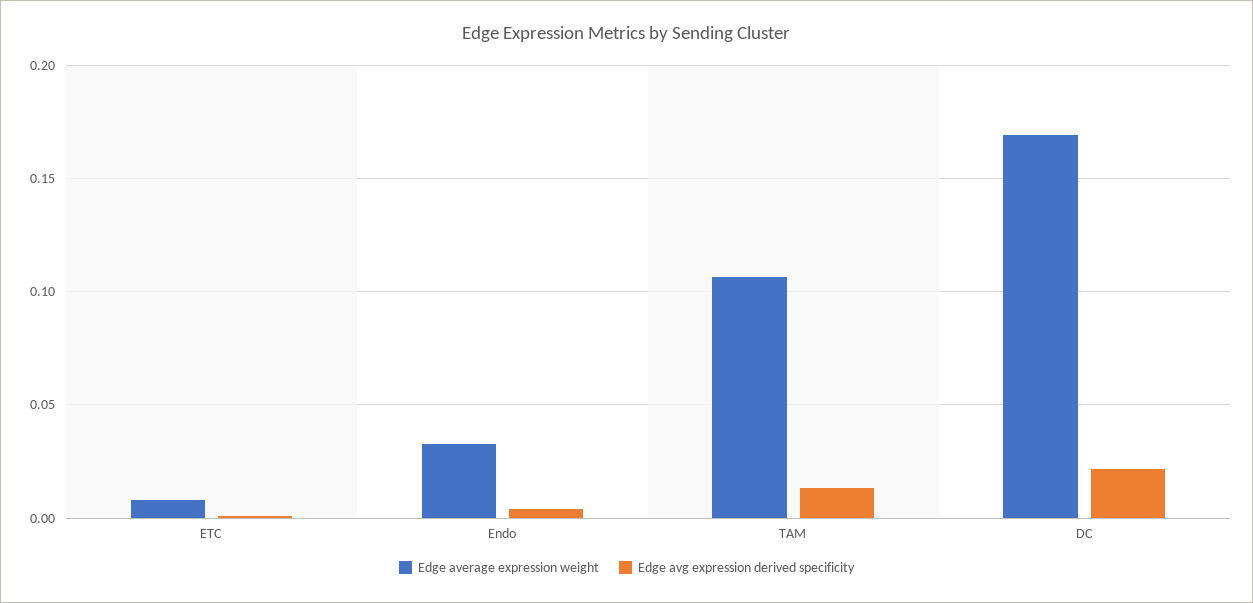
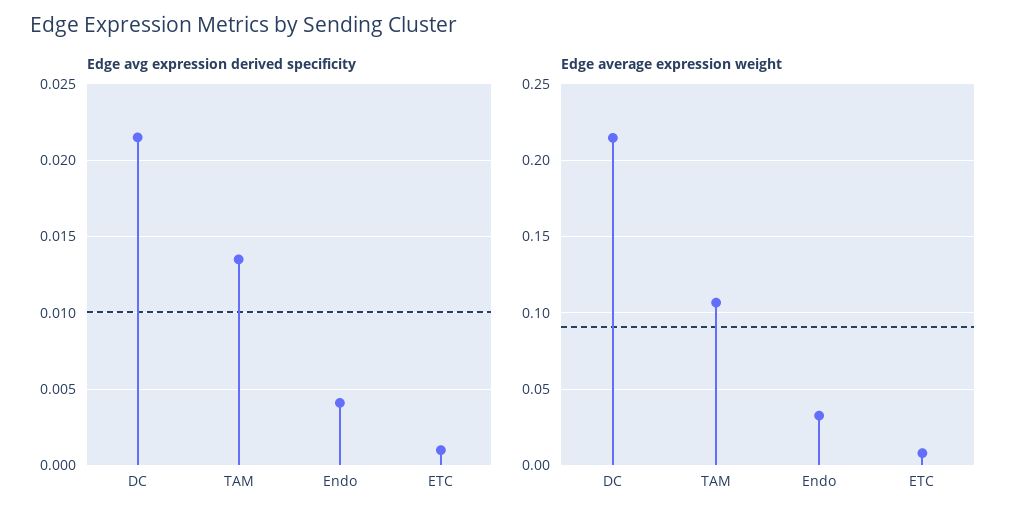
Edge average expression weight, DC: 0.17 -> 0.215

